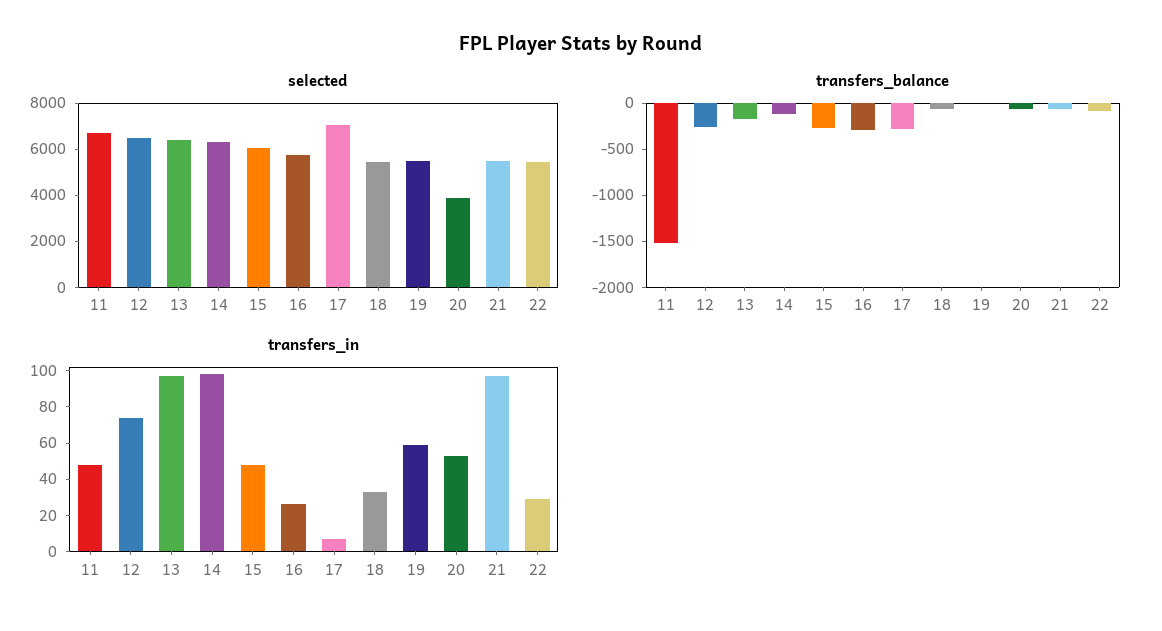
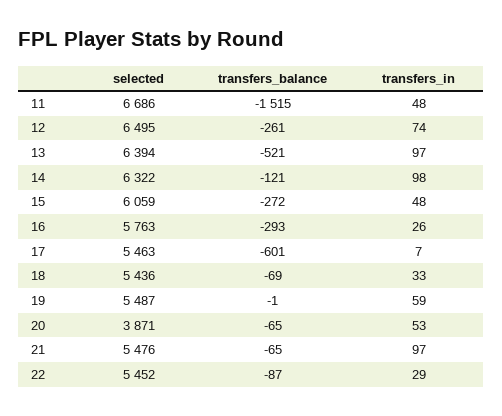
selected, 17: 7000 -> 5463
transfers_balance, 13: -200 -> -521
transfers_balance, 17: -300 -> -601

